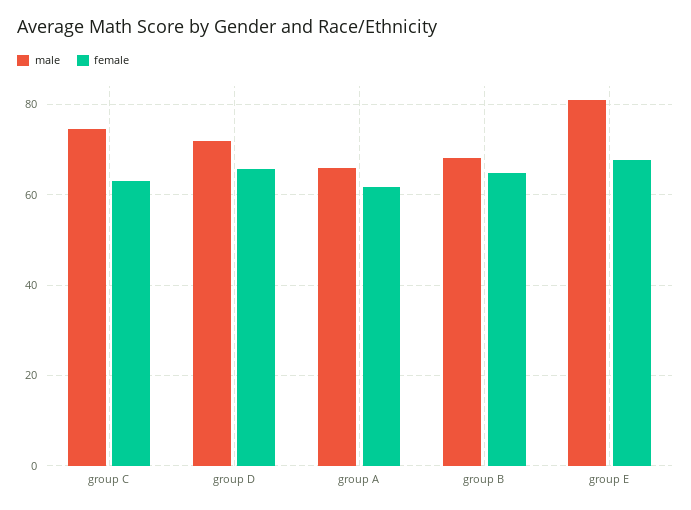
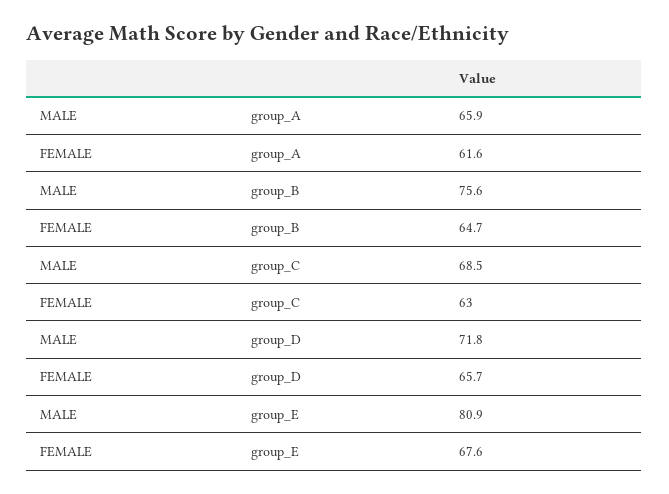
male, group C: 74 -> 68.5
male, group B: 68 -> 75.6

